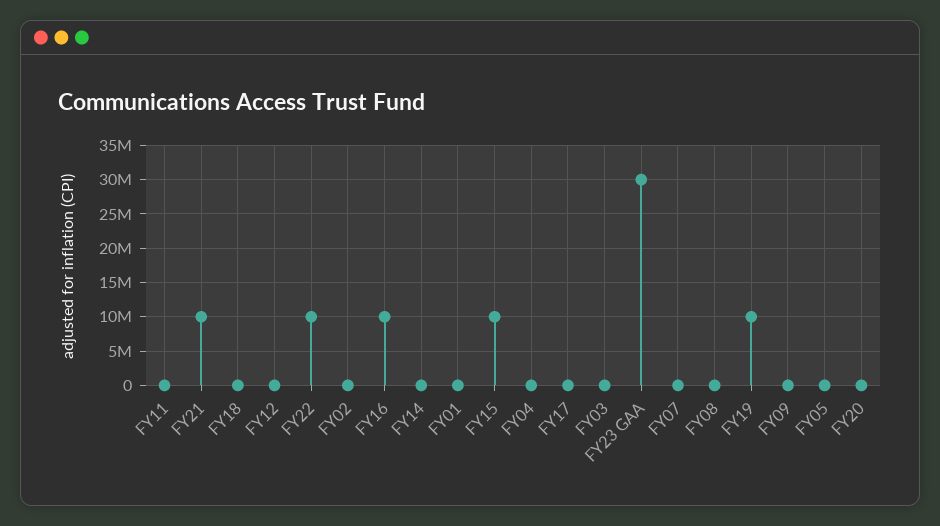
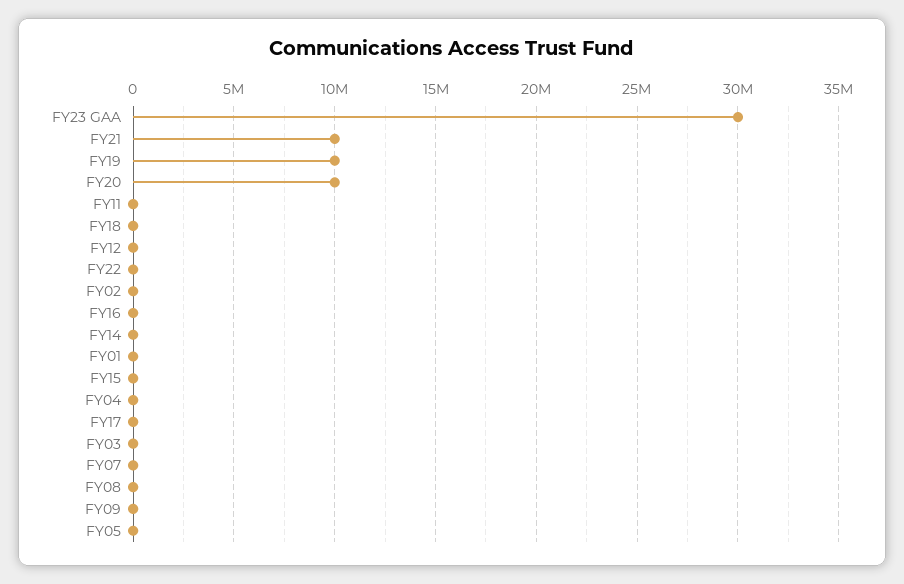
FY22: 10000000 -> 0
FY16: 10000000 -> 0
FY15: 10000000 -> 0
FY20: 0 -> 10000000

